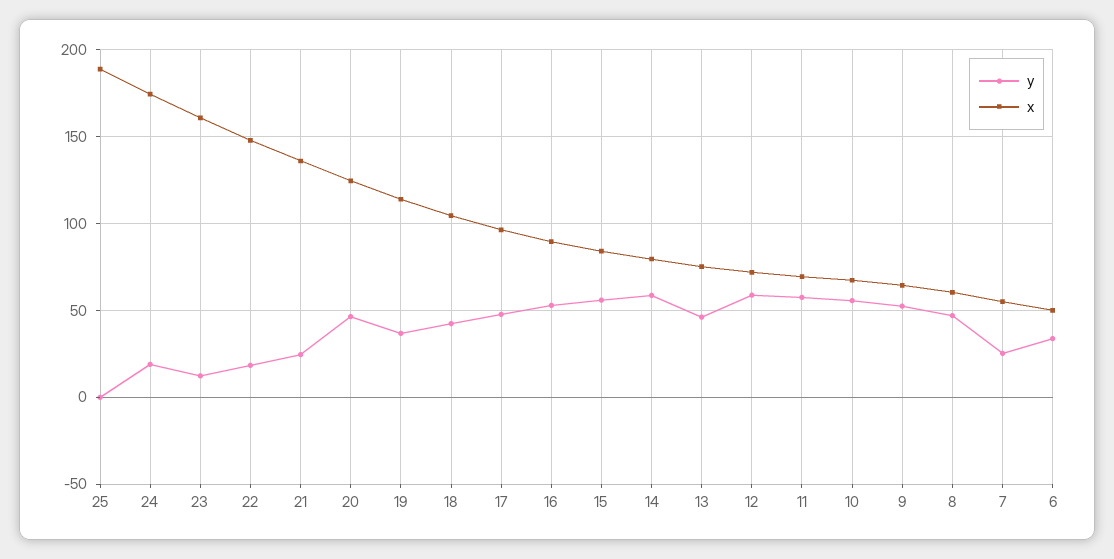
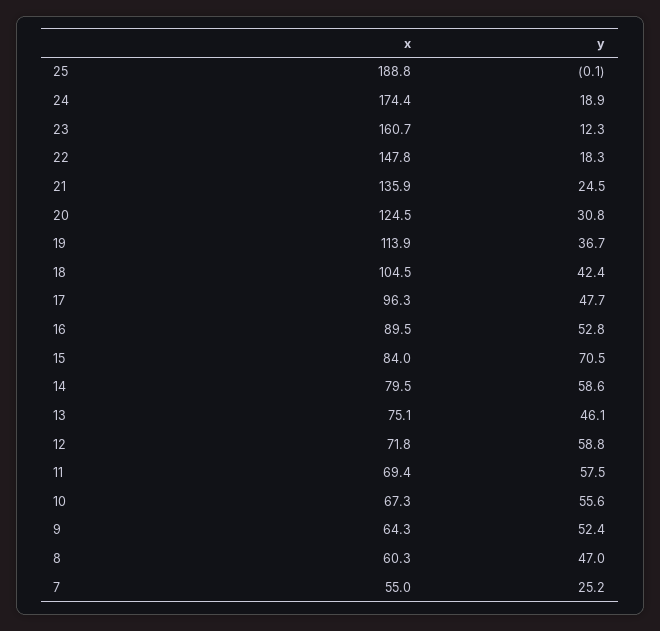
y, 20: 45 -> 30.8
y, 15: 55 -> 70.5
y, 6: 35 -> none
x, 6: 50 -> none

